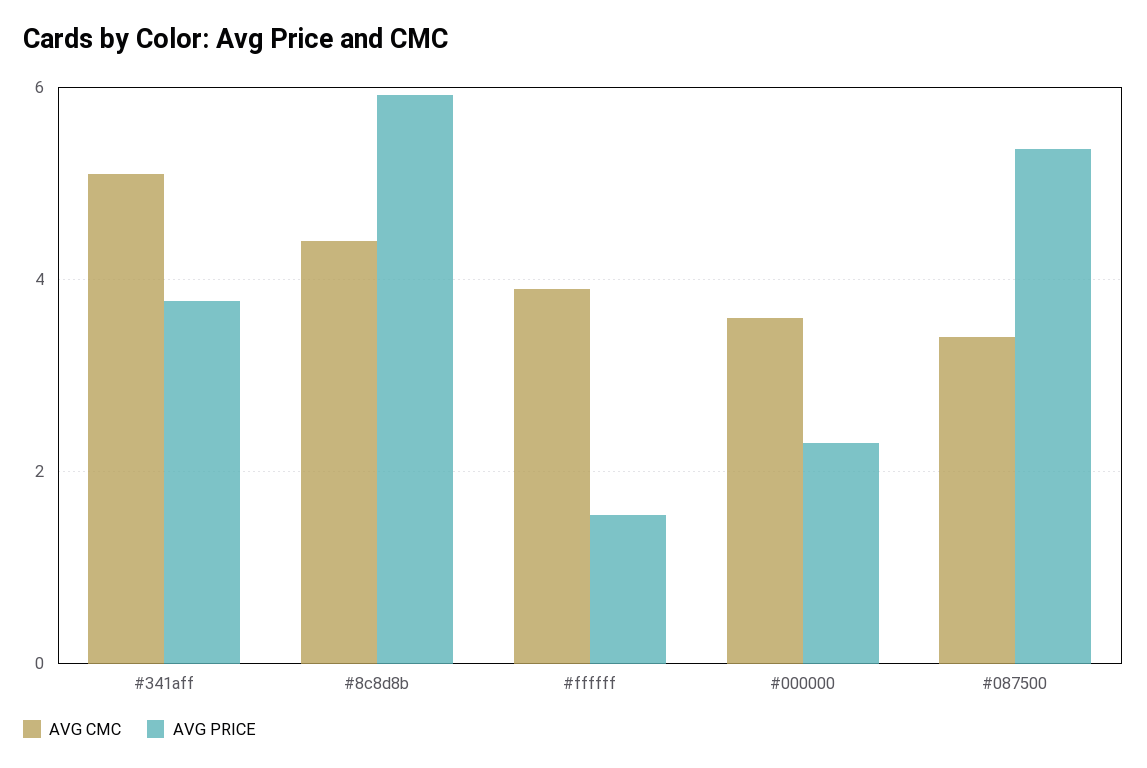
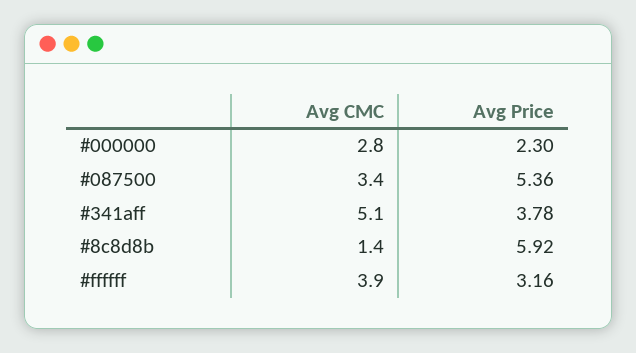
AVG CMC, #8c8d8b: 4.4 -> 1.4
AVG PRICE, #ffffff: 1.6 -> 3.16
AVG CMC, #000000: 3.6 -> 2.8

